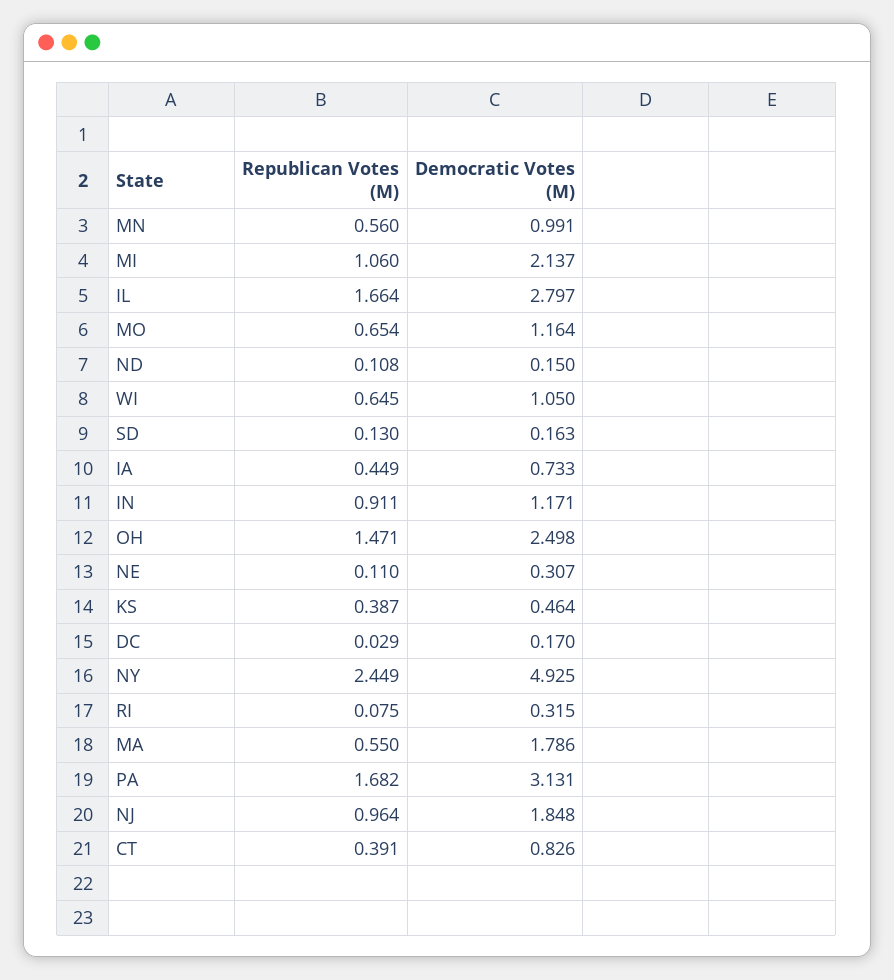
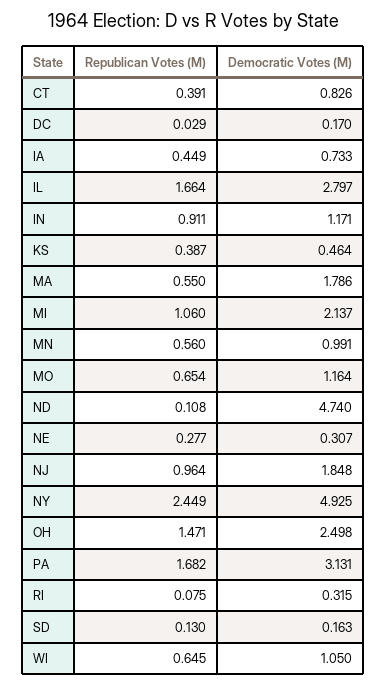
Democratic Votes (M), ND: 0.15 -> 4.74
Republican Votes (M), NE: 0.11 -> 0.277

